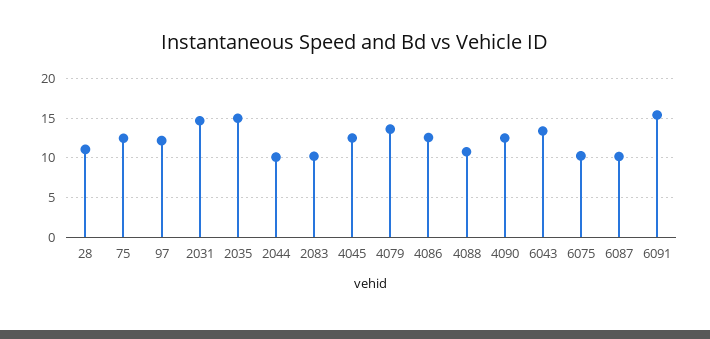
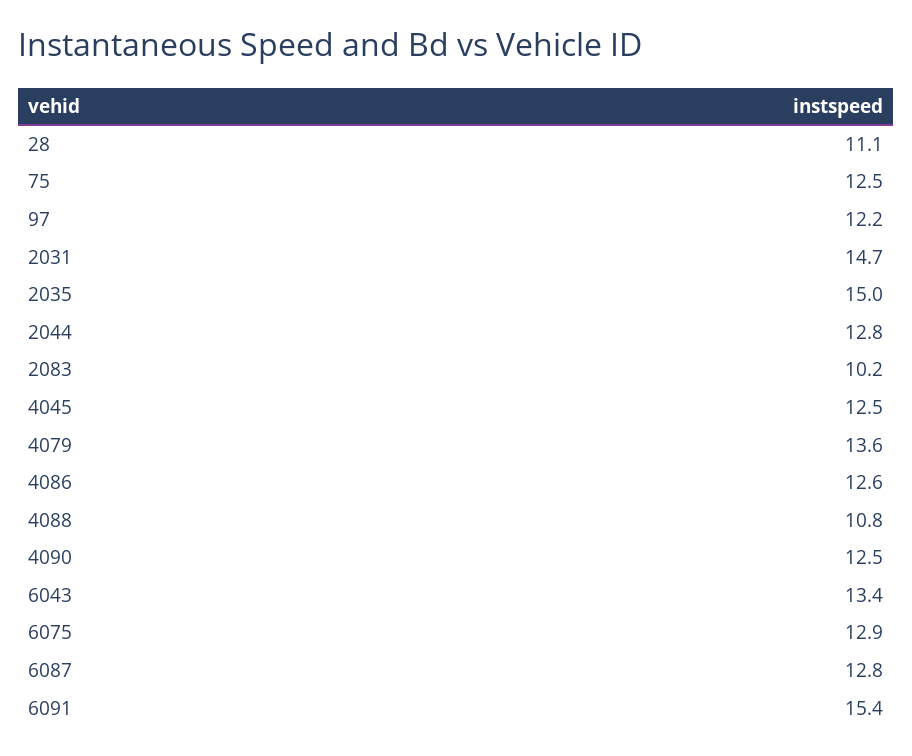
2044: 10 -> 12.8
6075: 10 -> 12.9
6087: 10 -> 12.8

